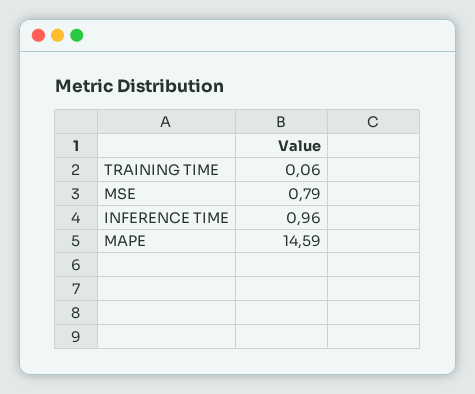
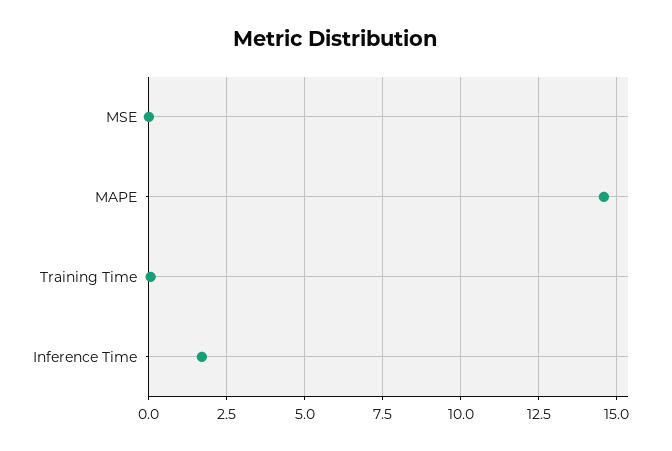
MSE: 0.79 -> 0
INFERENCE TIME: 0.96 -> 1.75

